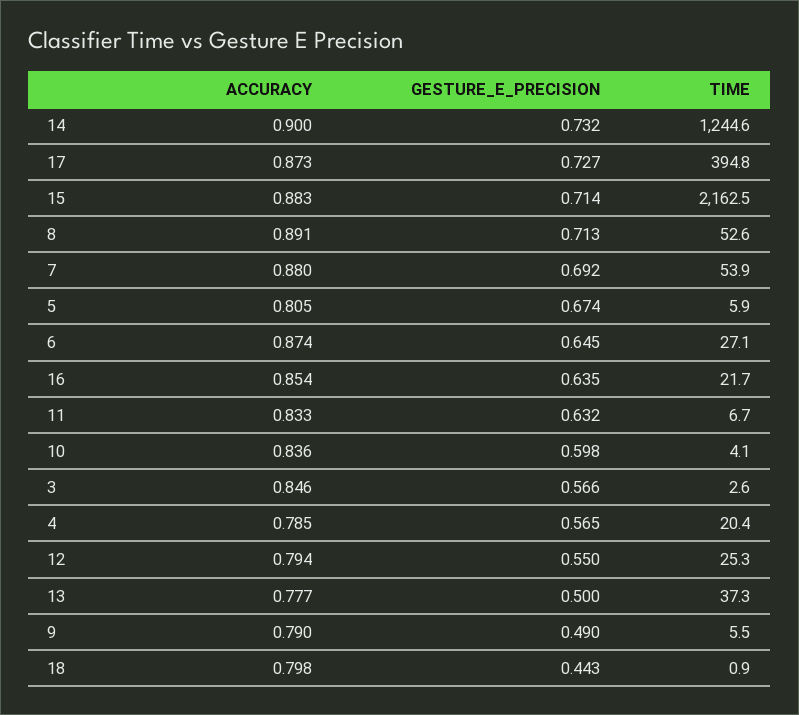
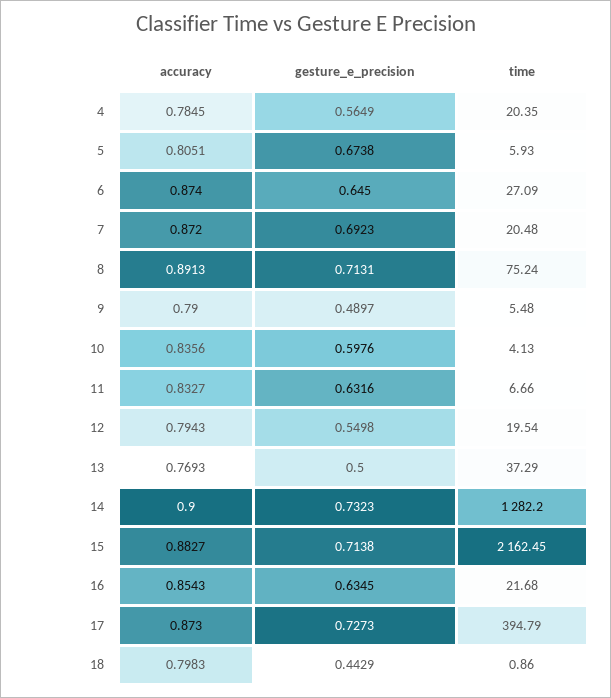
TIME, 14: 1244.6 -> 1282.2
TIME, 8: 52.6 -> 75.24
ACCURACY, 7: 0.88 -> 0.872
TIME, 7: 53.9 -> 20.48
ACCURACY, 3: 0.846 -> none
GESTURE_E_PRECISION, 3: 0.566 -> none
TIME, 3: 2.6 -> none
TIME, 12: 25.3 -> 19.54
ACCURACY, 13: 0.777 -> 0.7693

